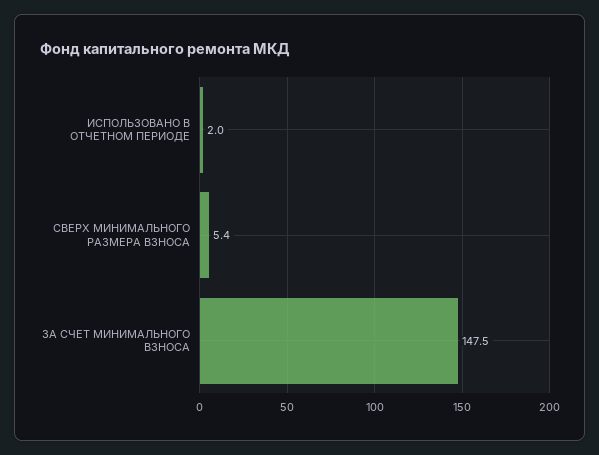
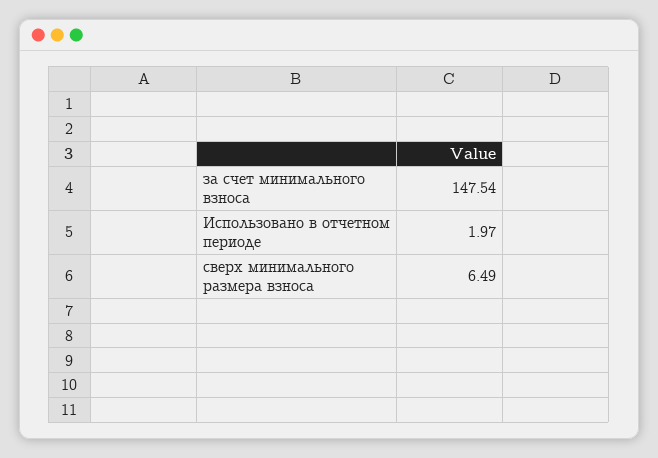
СВЕРХ МИНИМАЛЬНОГО РАЗМЕРА ВЗНОСА: 5.4 -> 6.49

